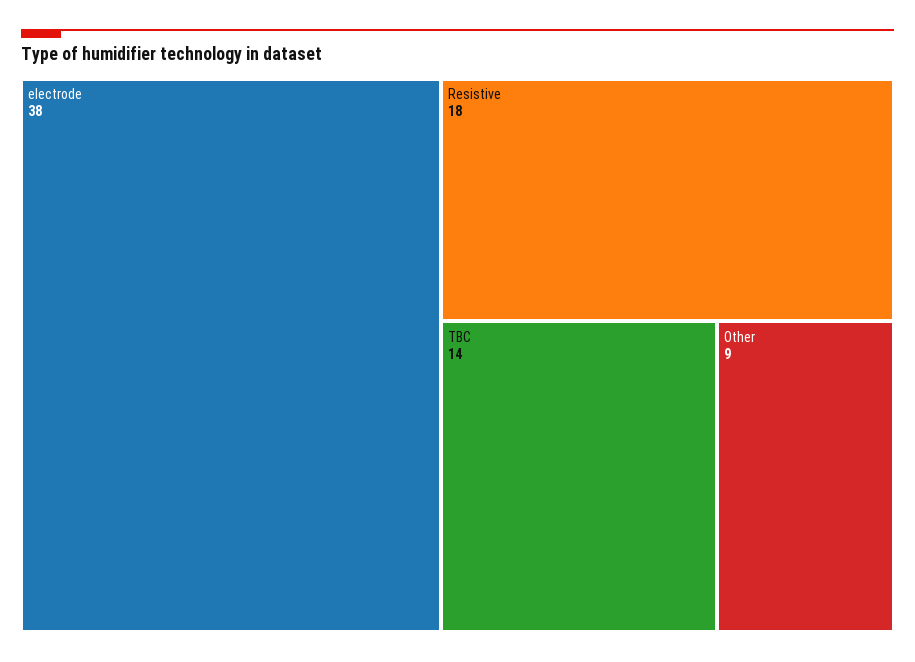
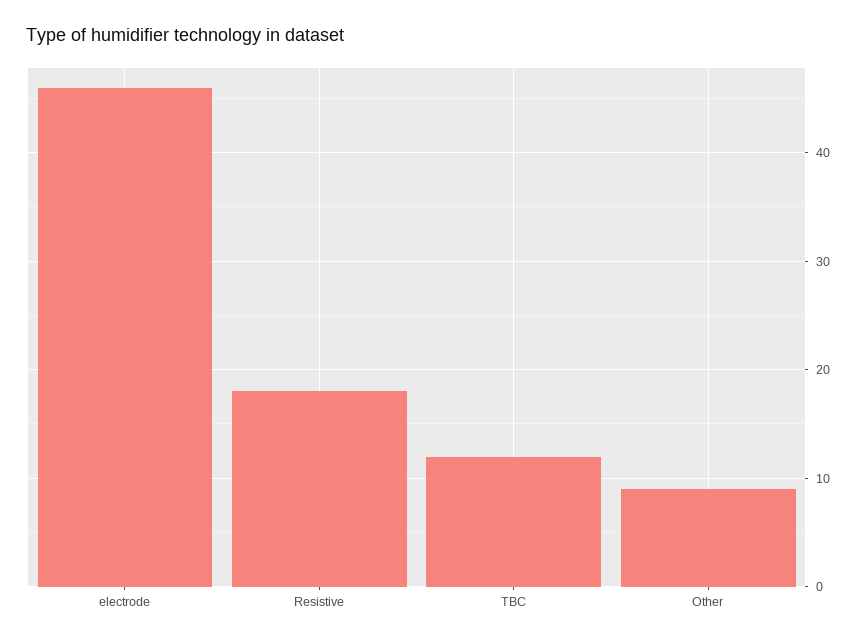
electrode: 38 -> 46
TBC: 14 -> 12

